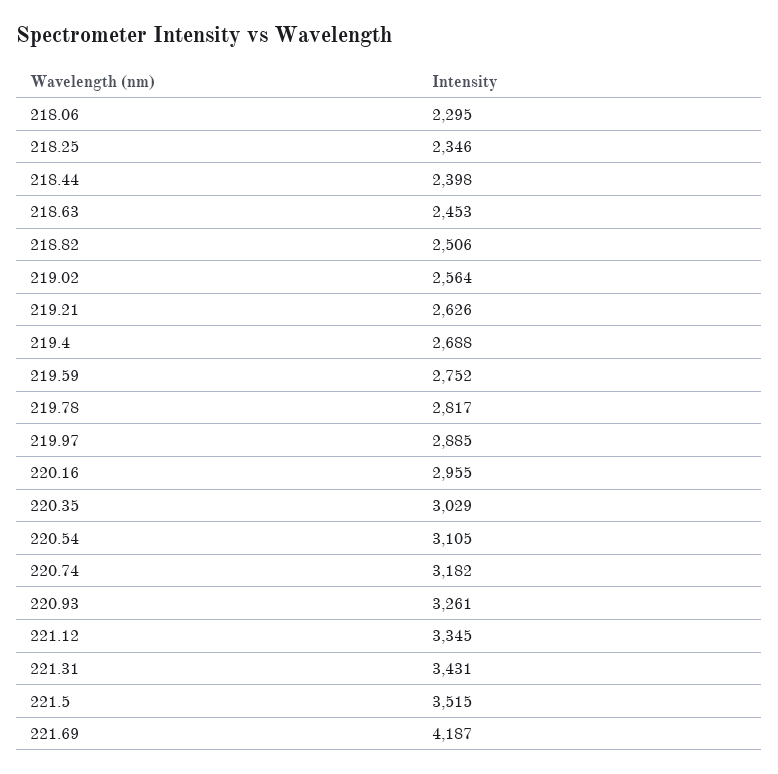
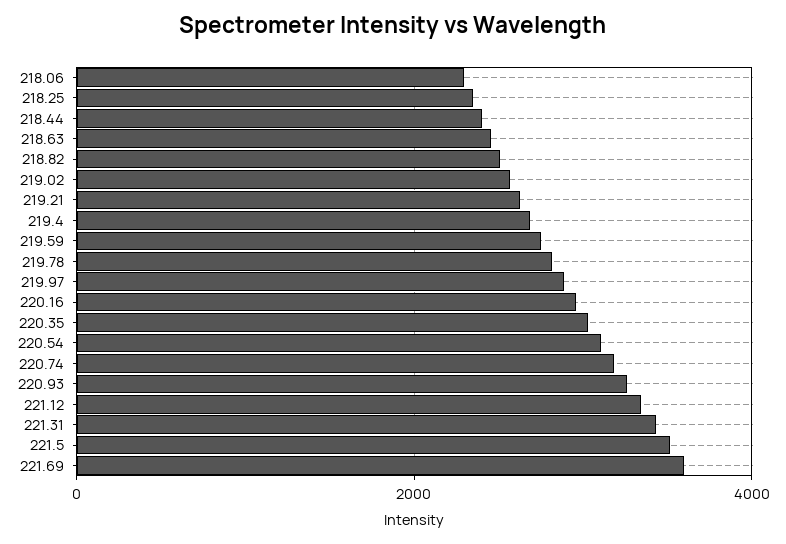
221.69: 4187 -> 3600

